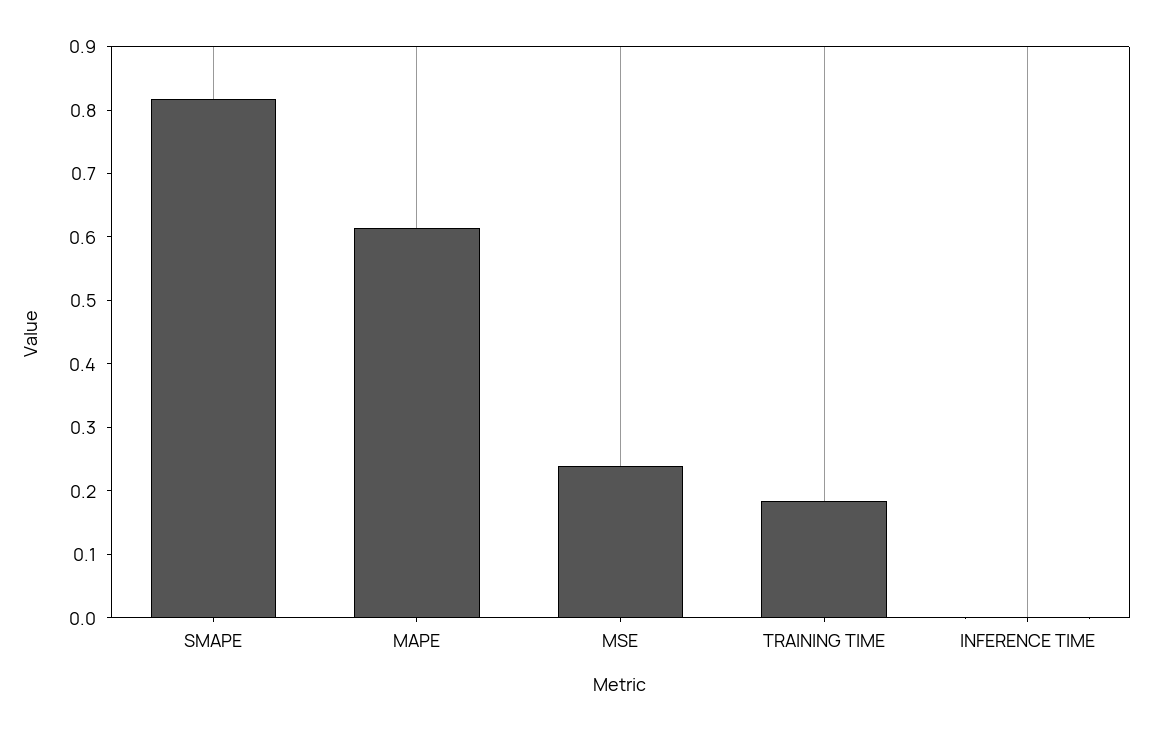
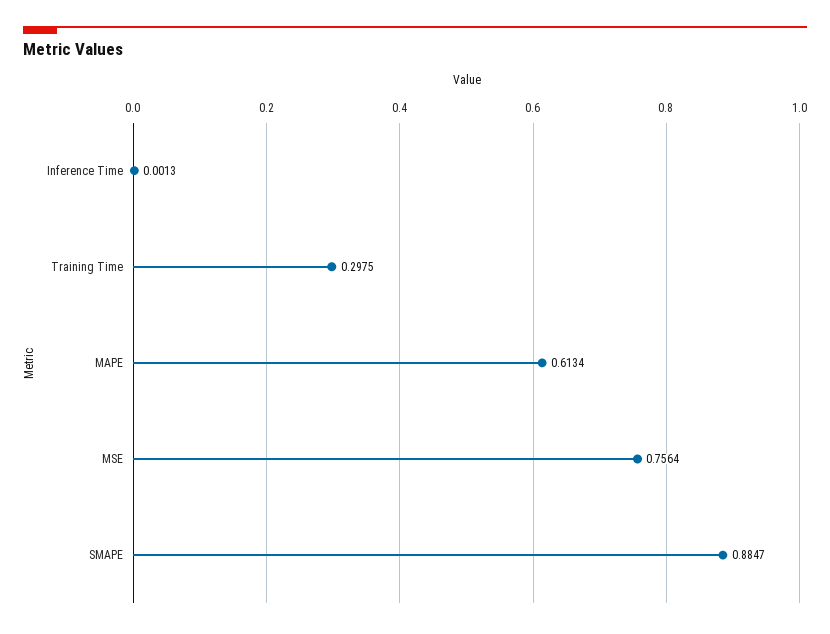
SMAPE: 0.82 -> 0.8847
MSE: 0.24 -> 0.7564
TRAINING TIME: 0.18 -> 0.2975

